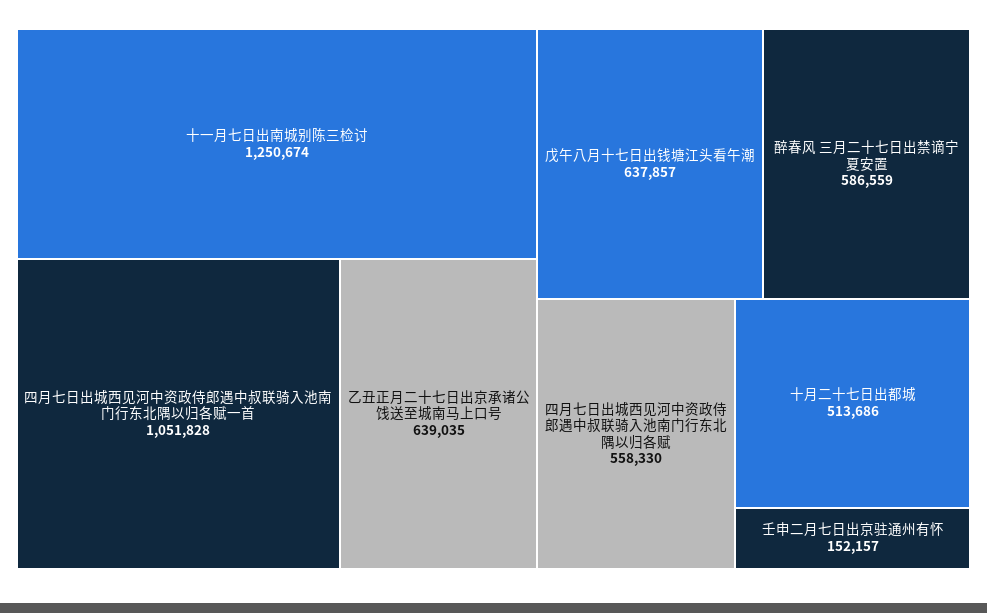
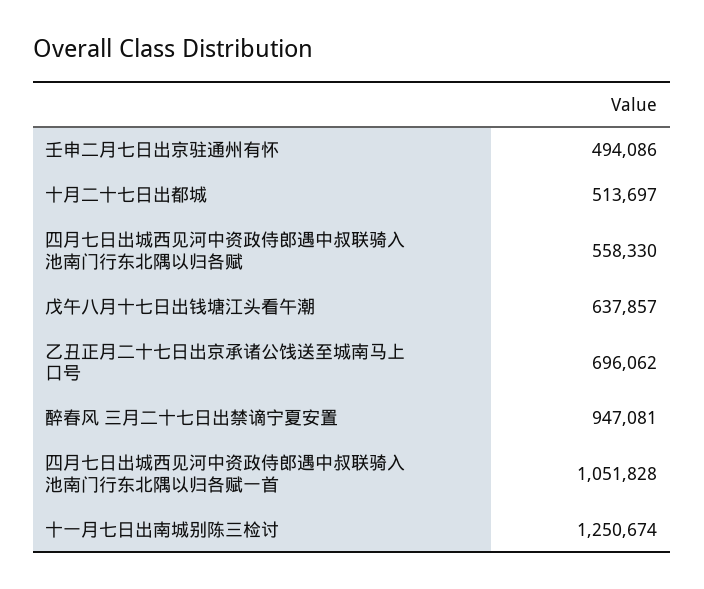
乙丑正月二十七日出京承诸公饯送至城南马上口号: 639035 -> 696062
醉春风 三月二十七日出禁谪宁夏安置: 586559 -> 947081
十月二十七日出都城: 513686 -> 513697
壬申二月七日出京驻通州有怀: 152157 -> 494086

